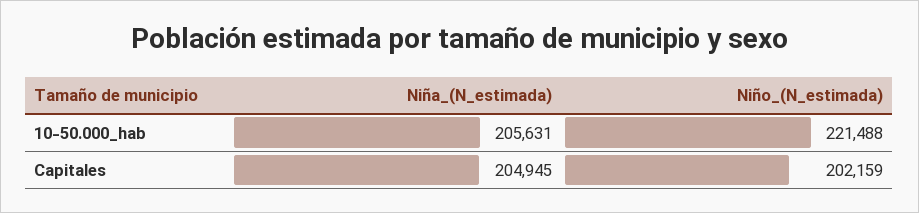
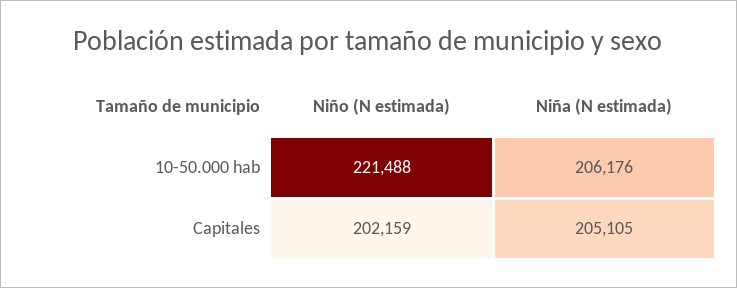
Niña_(N_estimada), 10-50.000_hab: 205631 -> 206176
Niña_(N_estimada), Capitales: 204945 -> 205105

